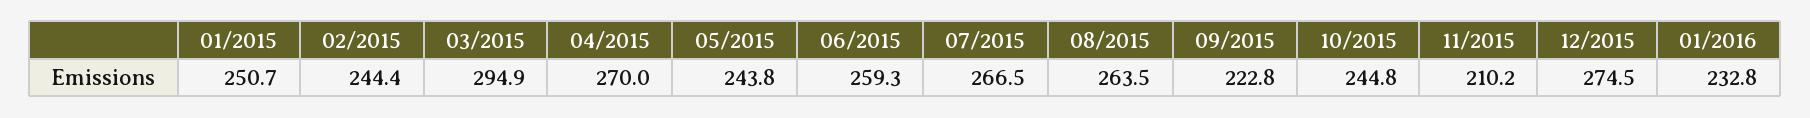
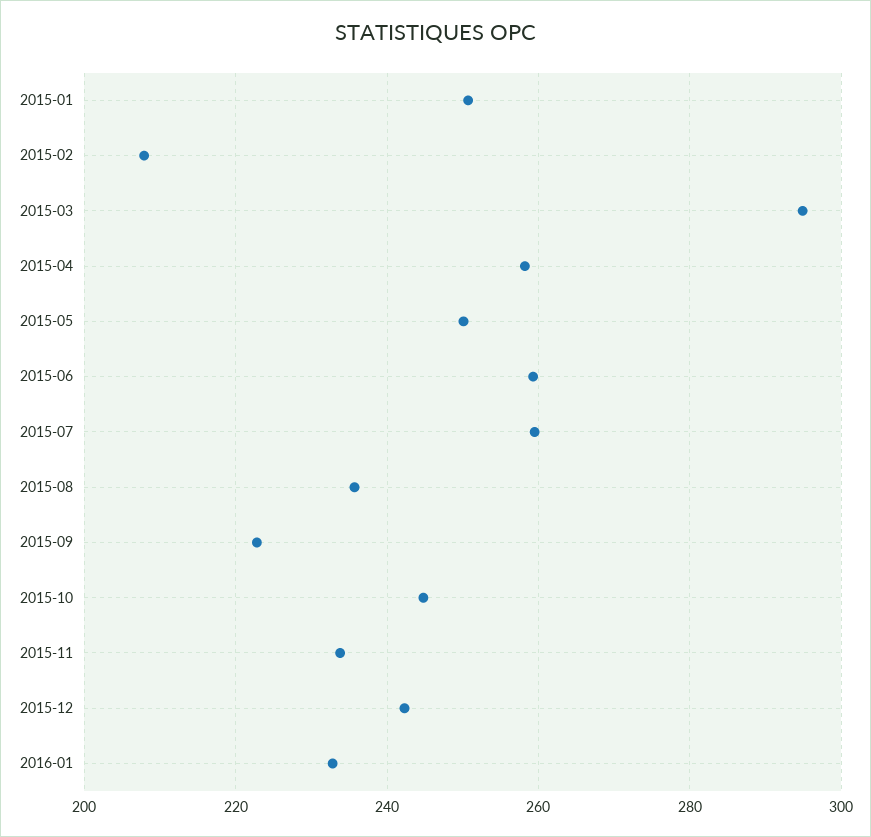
02/2015: 244.4 -> 208
04/2015: 270 -> 258
05/2015: 243.8 -> 250
07/2015: 266.5 -> 260
08/2015: 263.5 -> 236
11/2015: 210.2 -> 234
12/2015: 274.5 -> 242

